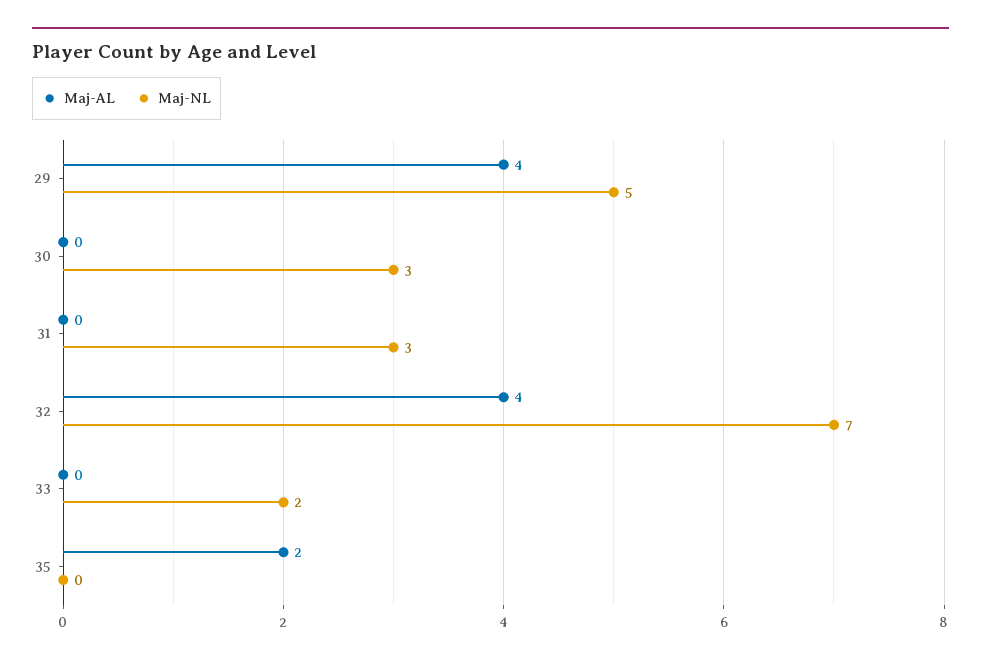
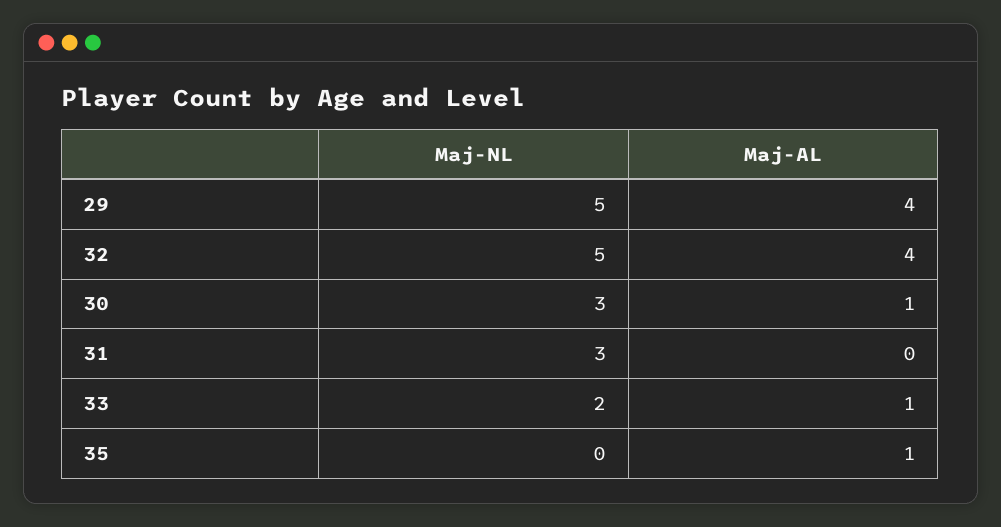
Maj-AL, 30: 0 -> 1
Maj-NL, 32: 7 -> 5
Maj-AL, 33: 0 -> 1
Maj-AL, 35: 2 -> 1

